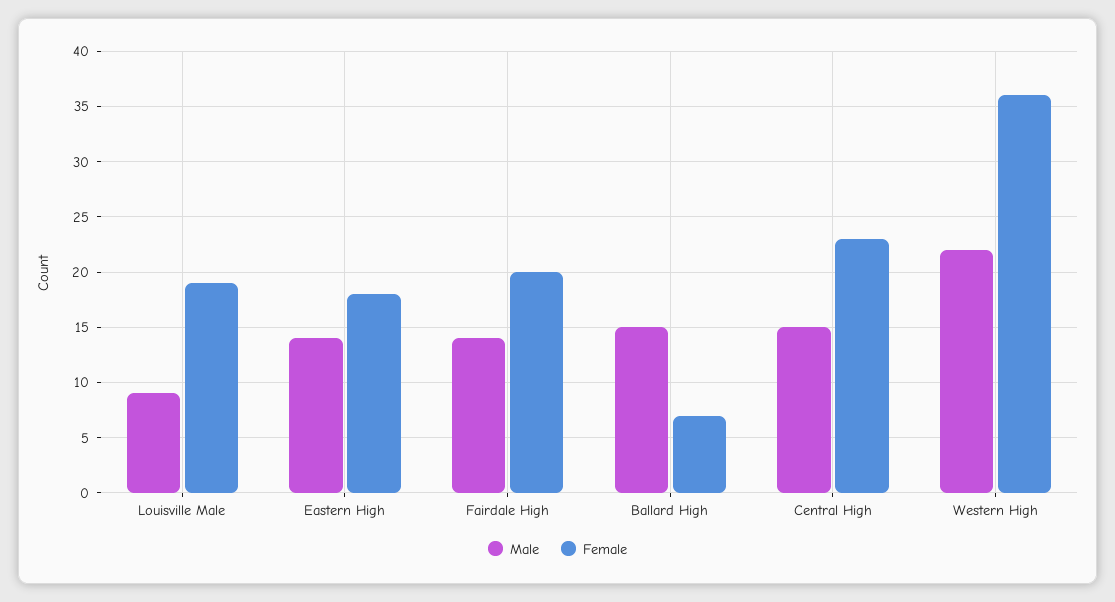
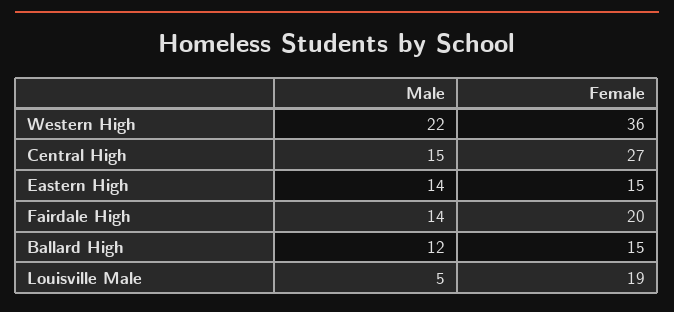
Male, Louisville Male: 9 -> 5
Female, Eastern High: 18 -> 15
Male, Ballard High: 15 -> 12
Female, Ballard High: 7 -> 15
Female, Central High: 23 -> 27

